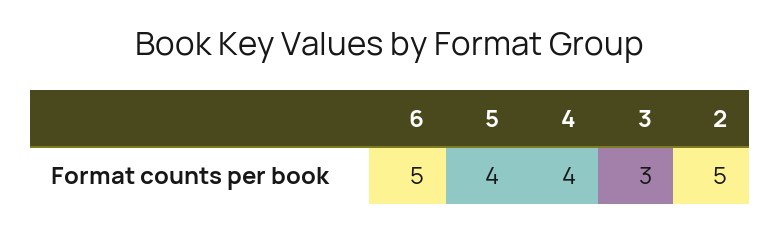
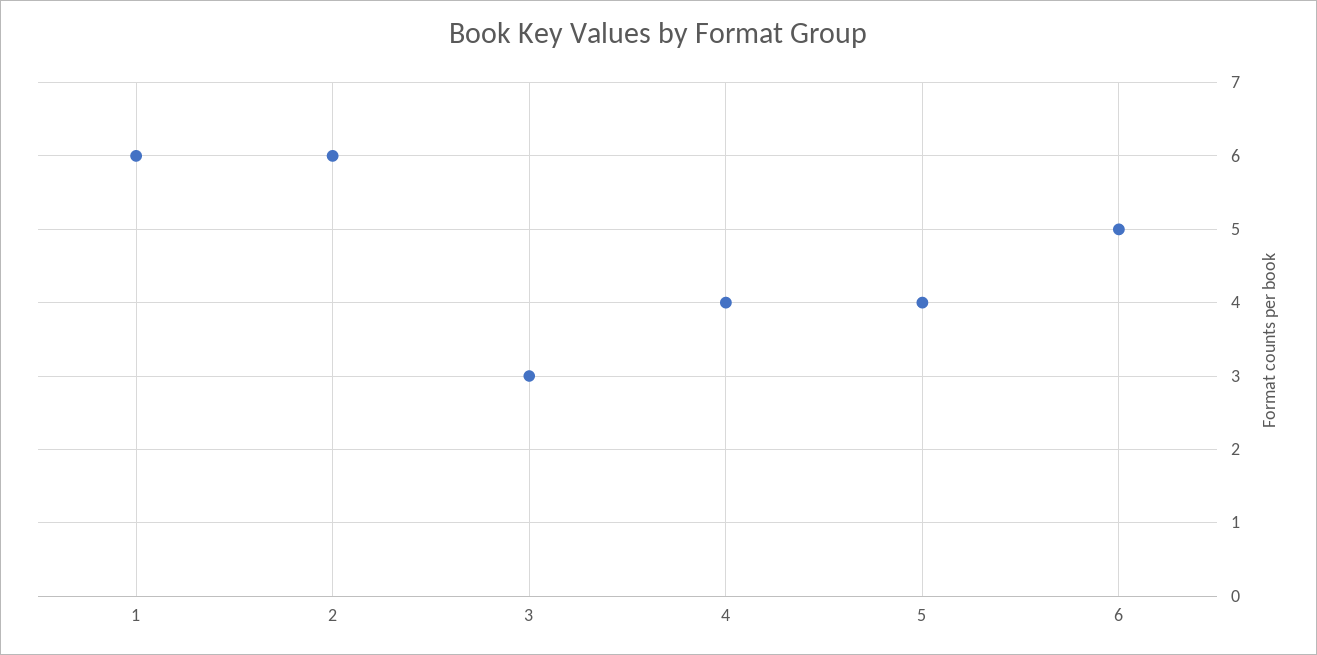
2: 5 -> 6
1: none -> 6

